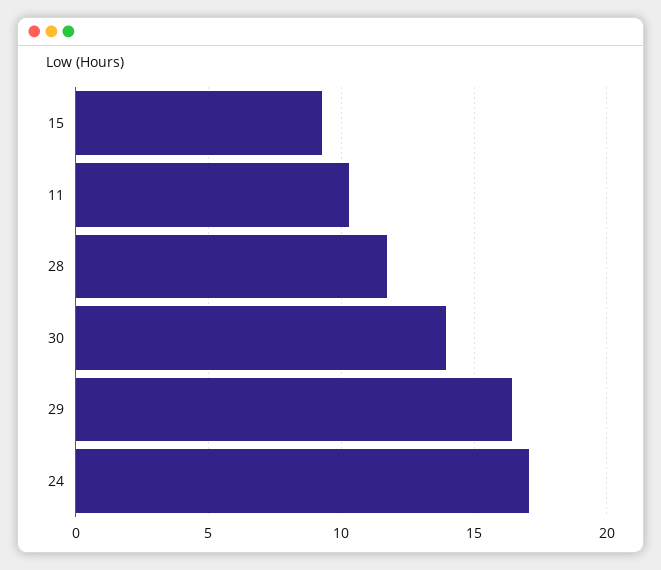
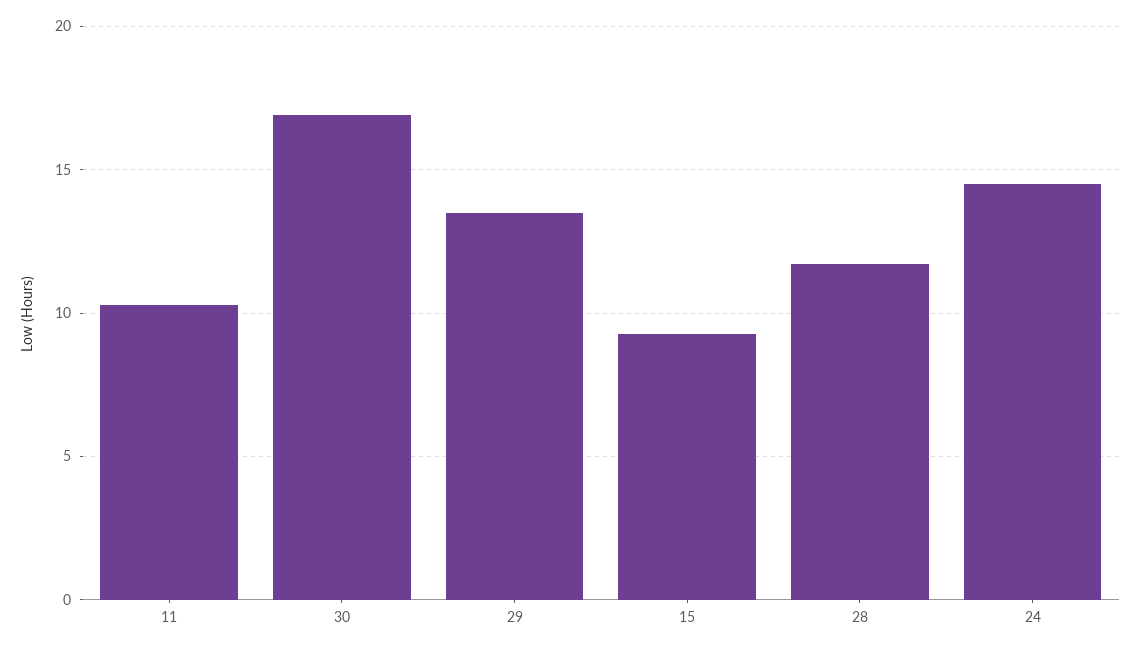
30: 14 -> 17
29: 16.5 -> 13.5
24: 17 -> 14.5

